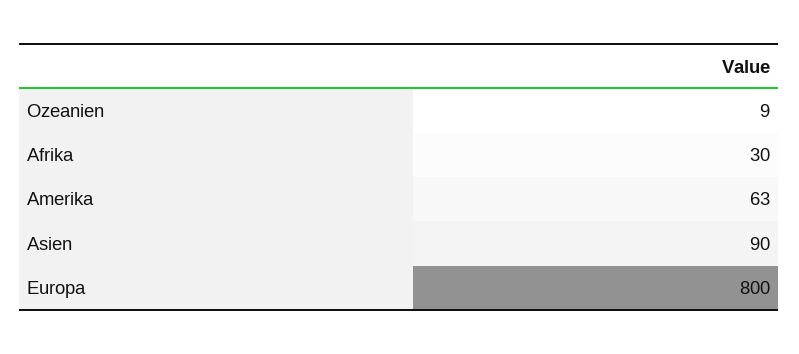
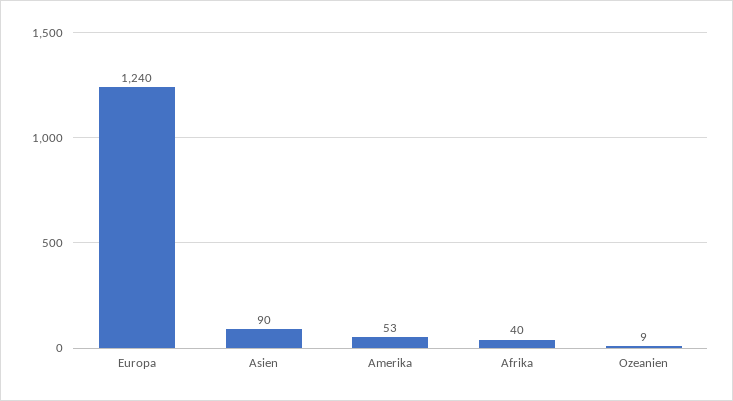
Afrika: 30 -> 40
Amerika: 63 -> 53
Europa: 800 -> 1240

